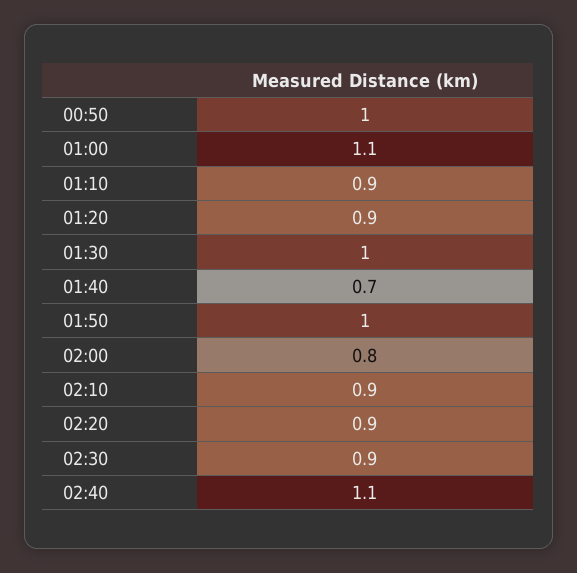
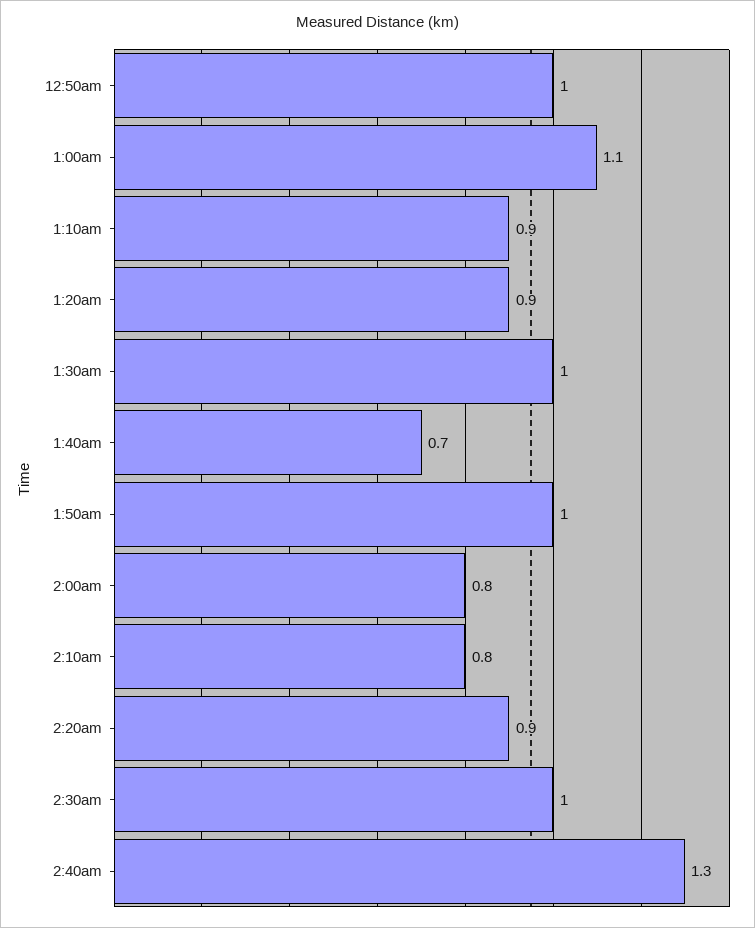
02:10: 0.9 -> 0.8
02:30: 0.9 -> 1
02:40: 1.1 -> 1.3

